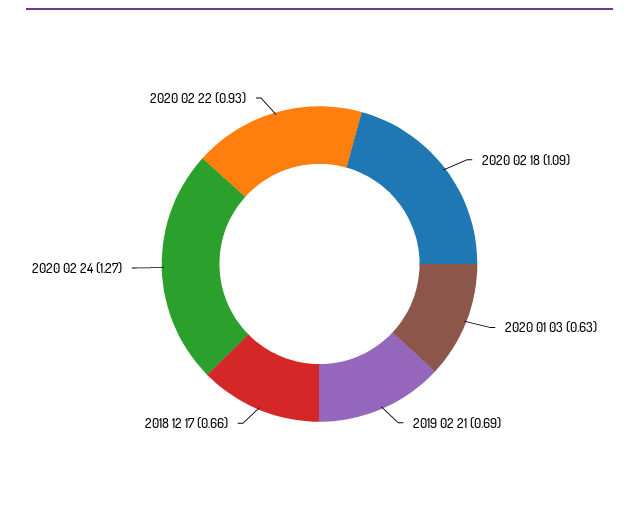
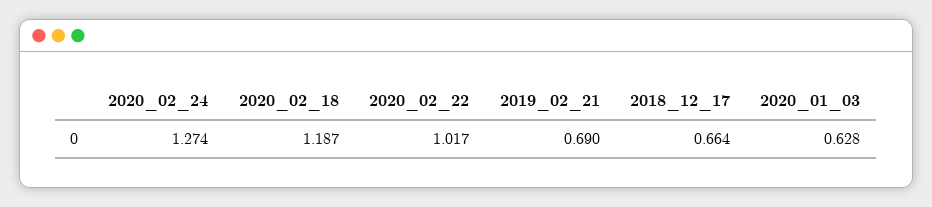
2020 02 18: 1.09 -> 1.187
2020 02 22: 0.93 -> 1.017

